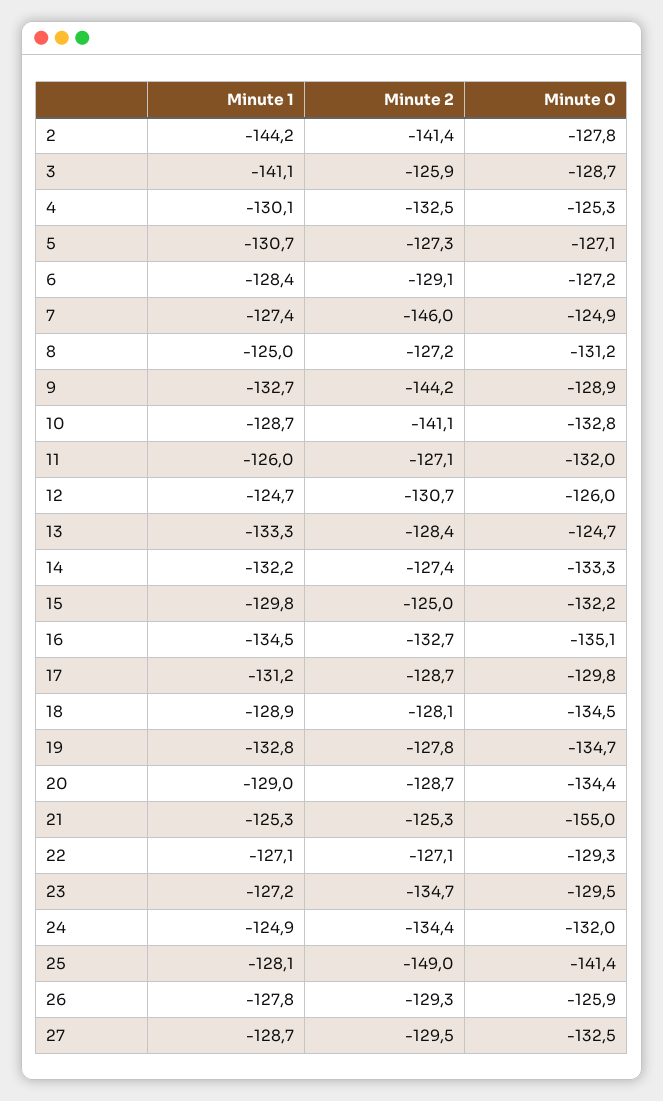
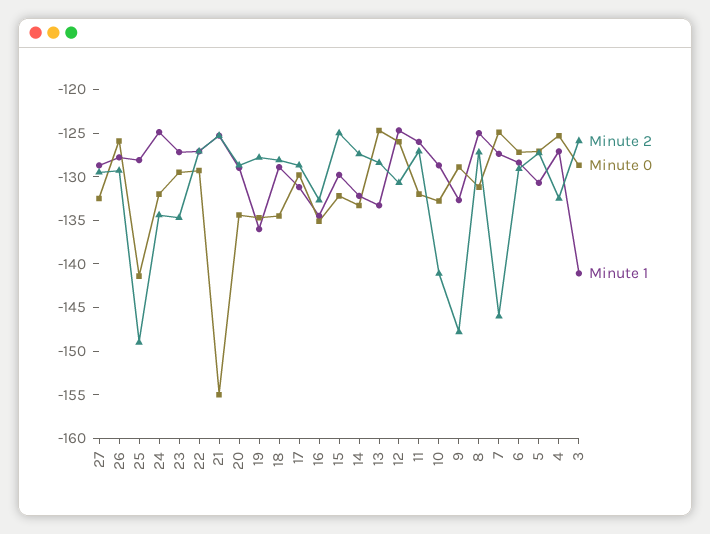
Minute 1, 2: -144.2 -> none
Minute 2, 2: -141.4 -> none
Minute 0, 2: -127.8 -> none
Minute 1, 4: -130.1 -> -127
Minute 2, 9: -144.2 -> -148
Minute 1, 19: -132.8 -> -136

